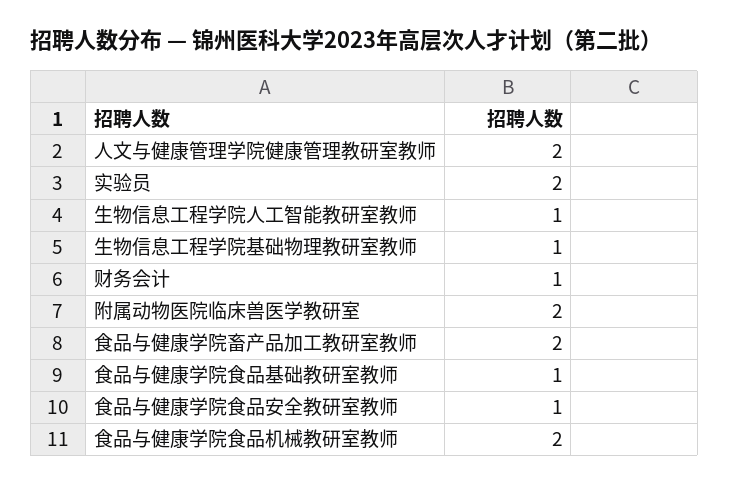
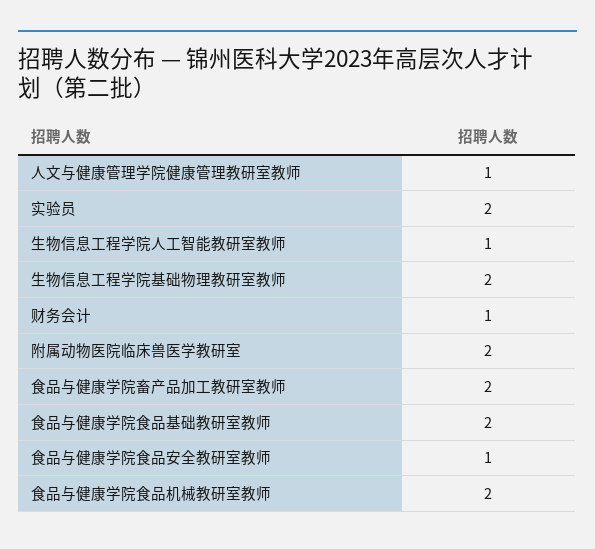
人文与健康管理学院健康管理教研室教师: 2 -> 1
生物信息工程学院基础物理教研室教师: 1 -> 2
食品与健康学院食品基础教研室教师: 1 -> 2

